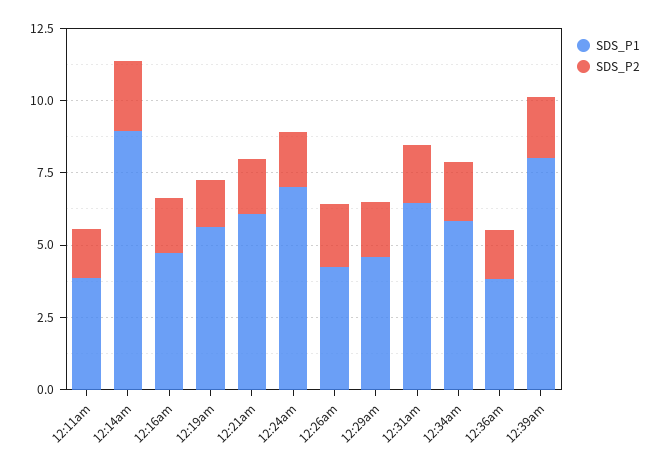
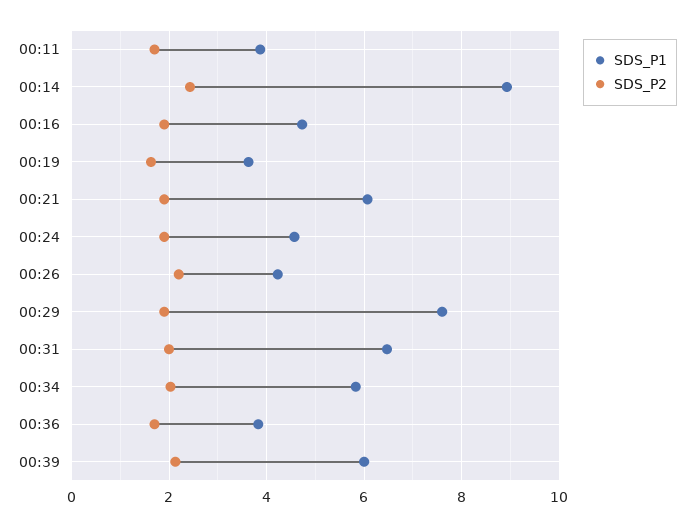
SDS_P1, 12:19am: 5.5 -> 3.6
SDS_P1, 12:24am: 7 -> 4.6
SDS_P1, 12:29am: 4.5 -> 7.6
SDS_P1, 12:39am: 8 -> 6

